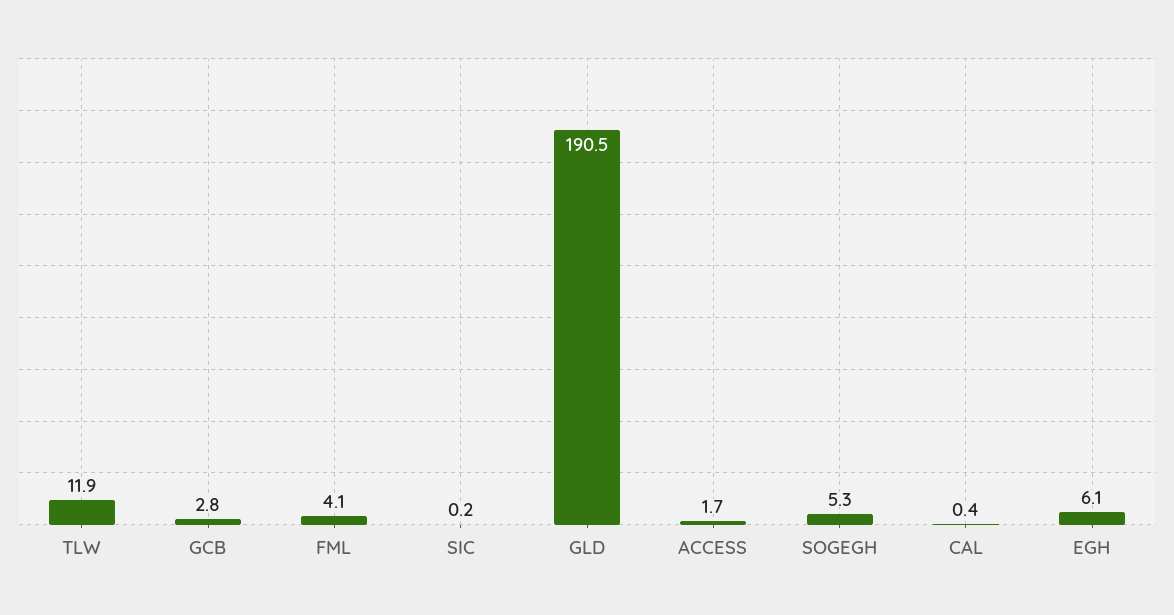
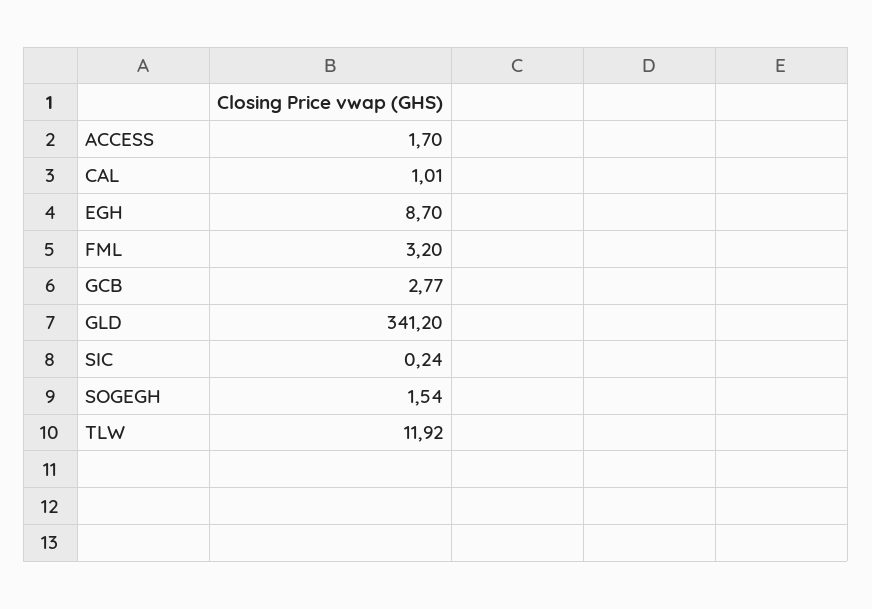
FML: 4.1 -> 3.2
GLD: 190.5 -> 341.2
SOGEGH: 5.3 -> 1.54
CAL: 0.4 -> 1.01
EGH: 6.1 -> 8.7

